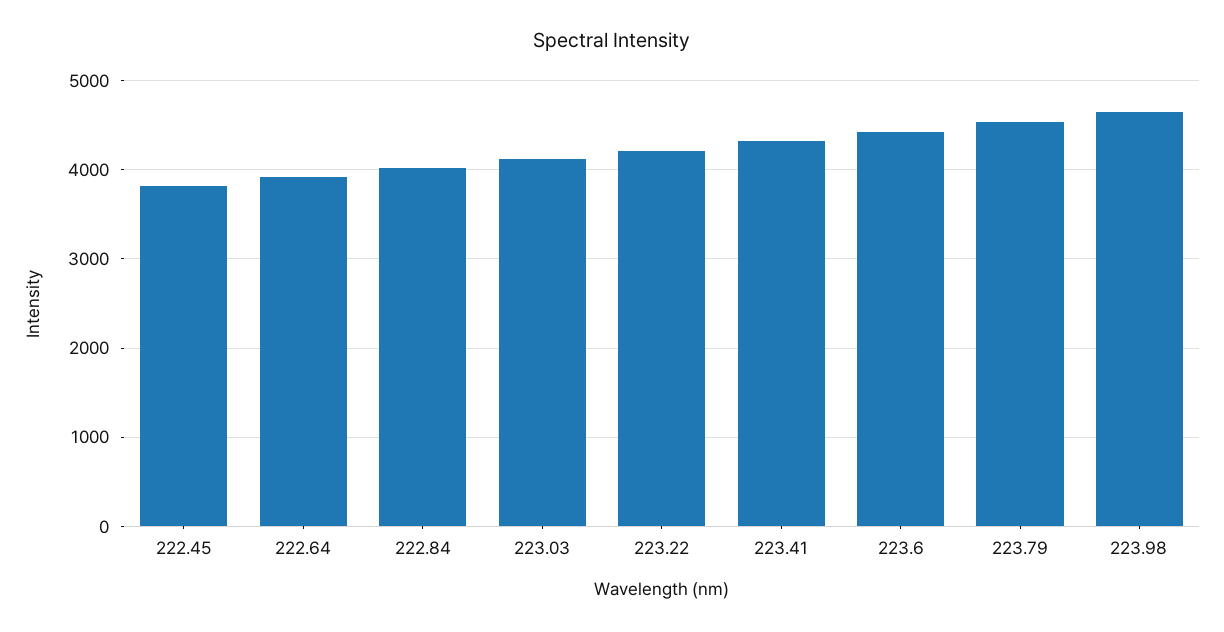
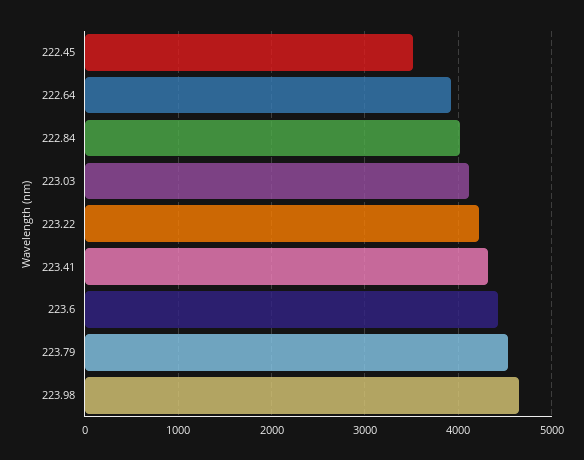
222.45: 3800 -> 3500

